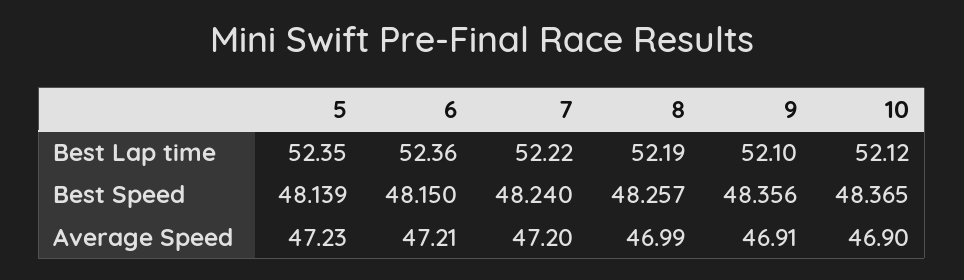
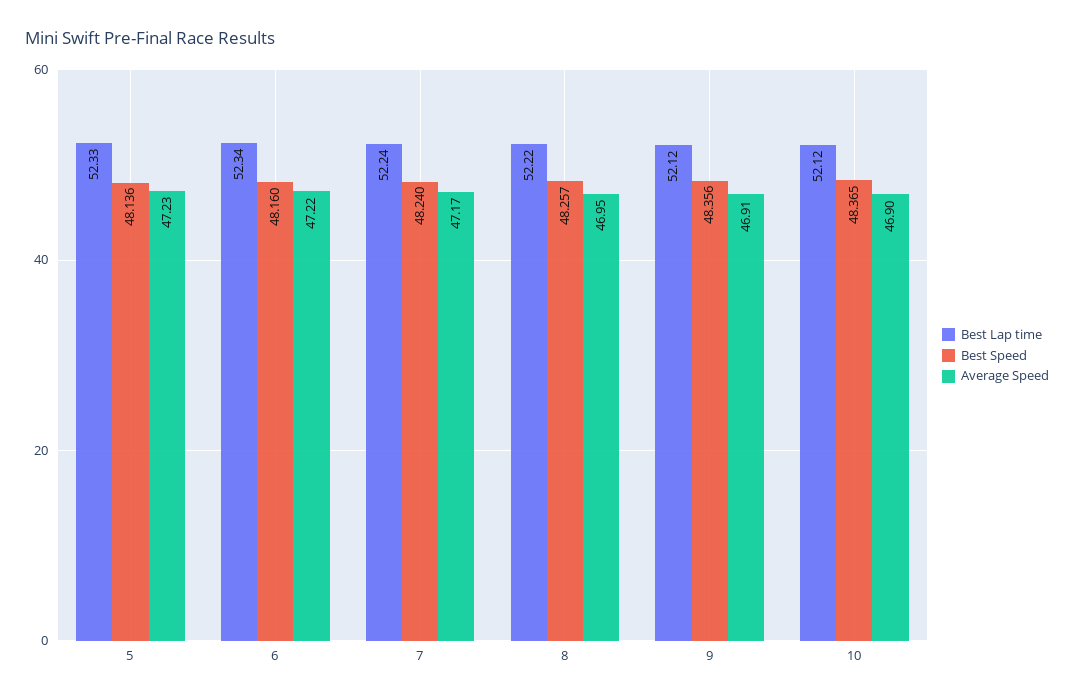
Best Lap time, 5: 52.35 -> 52.33
Best Lap time, 6: 52.36 -> 52.34
Best Lap time, 7: 52.22 -> 52.24
Best Lap time, 8: 52.19 -> 52.22
Best Lap time, 9: 52.1 -> 52.12
Best Speed, 5: 48.139 -> 48.136
Best Speed, 6: 48.15 -> 48.16
Average Speed, 6: 47.21 -> 47.22
Average Speed, 7: 47.2 -> 47.17
Average Speed, 8: 46.99 -> 46.95

